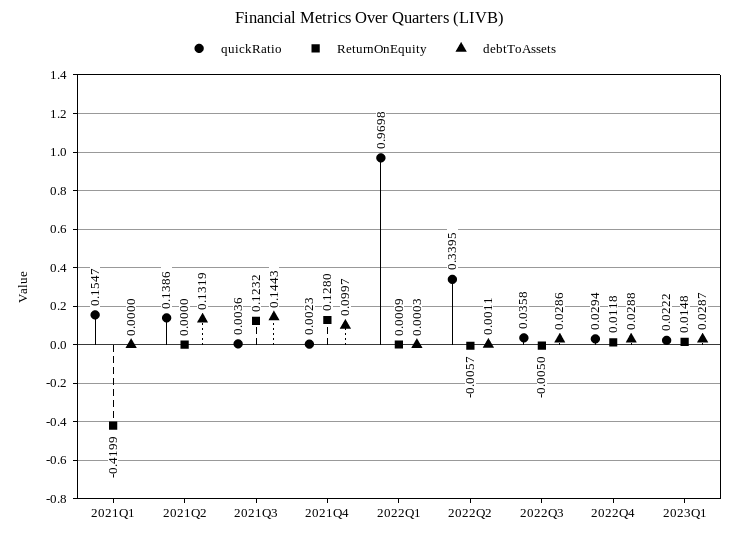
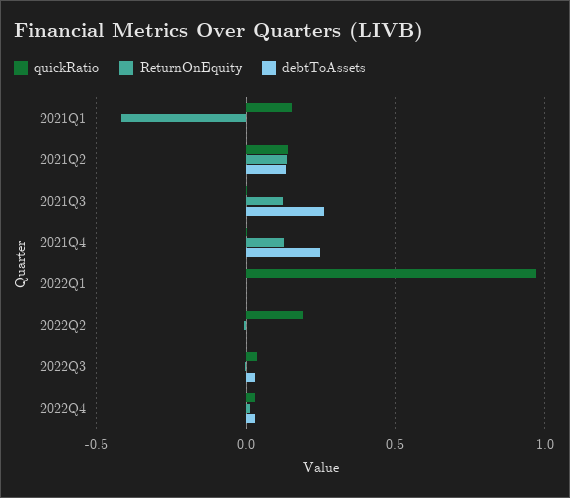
ReturnOnEquity, 2021Q2: 0 -> 0.15
debtToAssets, 2021Q3: 0.1443 -> 0.25
debtToAssets, 2021Q4: 0.0997 -> 0.25
quickRatio, 2022Q2: 0.3395 -> 0.2
quickRatio, 2023Q1: 0.0222 -> none
ReturnOnEquity, 2023Q1: 0.0148 -> none
debtToAssets, 2023Q1: 0.0287 -> none

